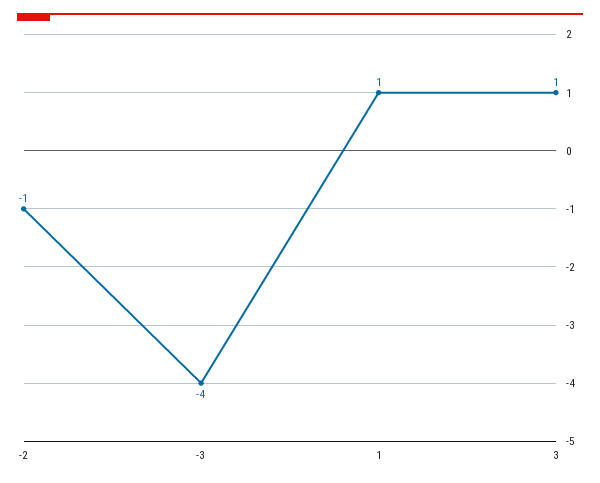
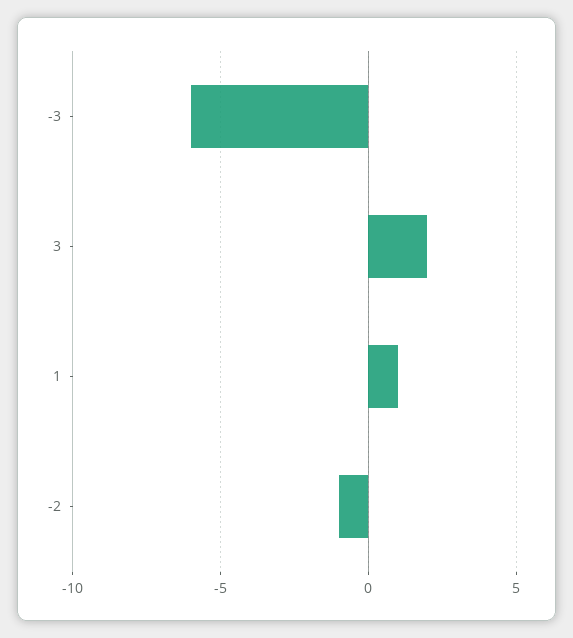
-3: -4 -> -6
3: 1 -> 2

